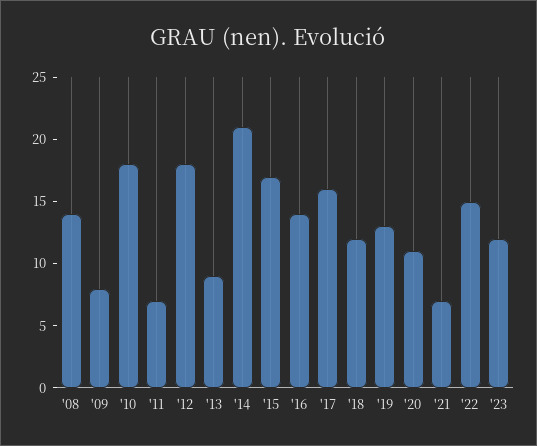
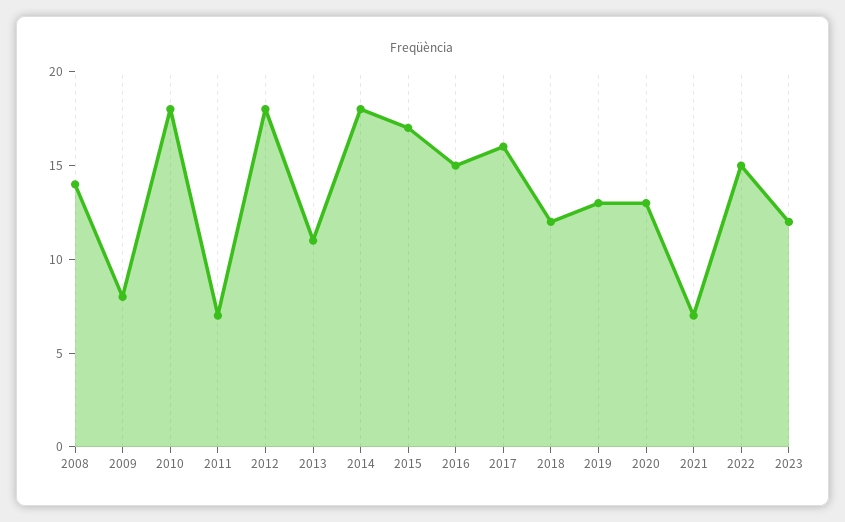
'13: 9 -> 11
'14: 21 -> 18
'16: 14 -> 15
'20: 11 -> 13

